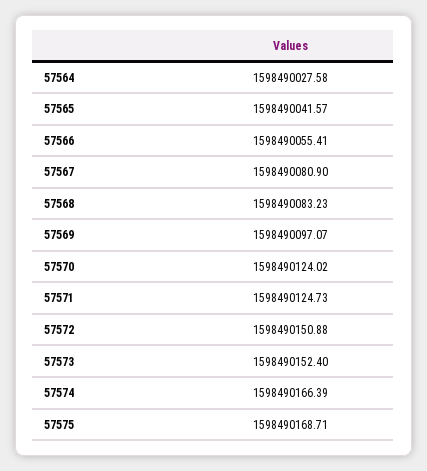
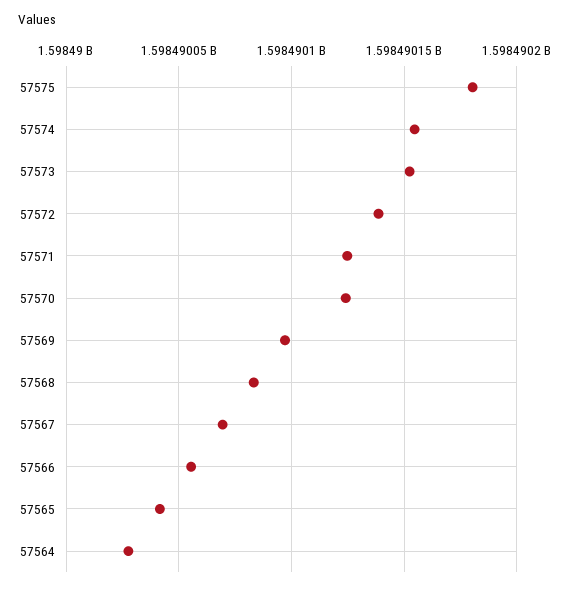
57567: 1598490080.9 -> 1598490070
57572: 1598490150.88 -> 1598490140
57574: 1598490166.39 -> 1598490155
57575: 1598490168.71 -> 1598490180

